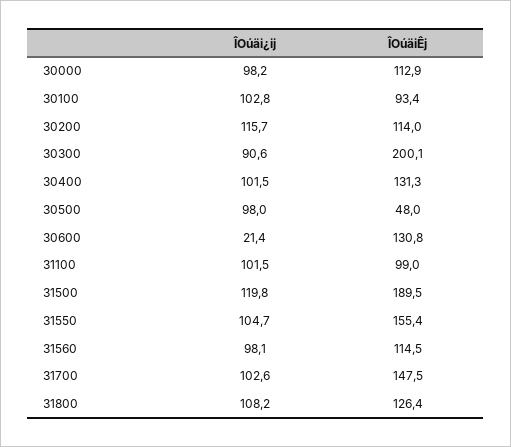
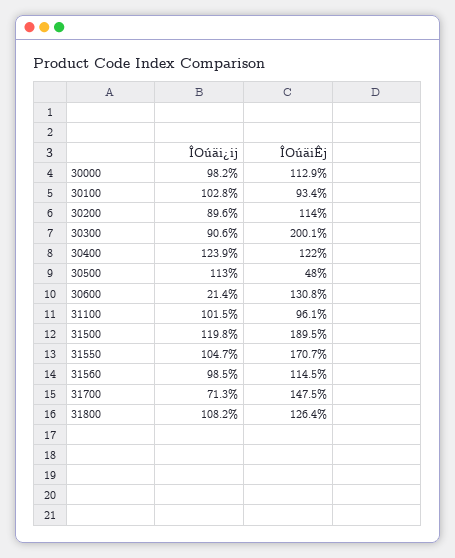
ÎOúäi¿ij, 30200: 115.7 -> 89.6
ÎOúäi¿ij, 30400: 101.5 -> 123.9
ÎOúäiÊj, 30400: 131.3 -> 122
ÎOúäi¿ij, 30500: 98 -> 113
ÎOúäiÊj, 31100: 99 -> 96.1
ÎOúäiÊj, 31550: 155.4 -> 170.7
ÎOúäi¿ij, 31560: 98.1 -> 98.5
ÎOúäi¿ij, 31700: 102.6 -> 71.3

